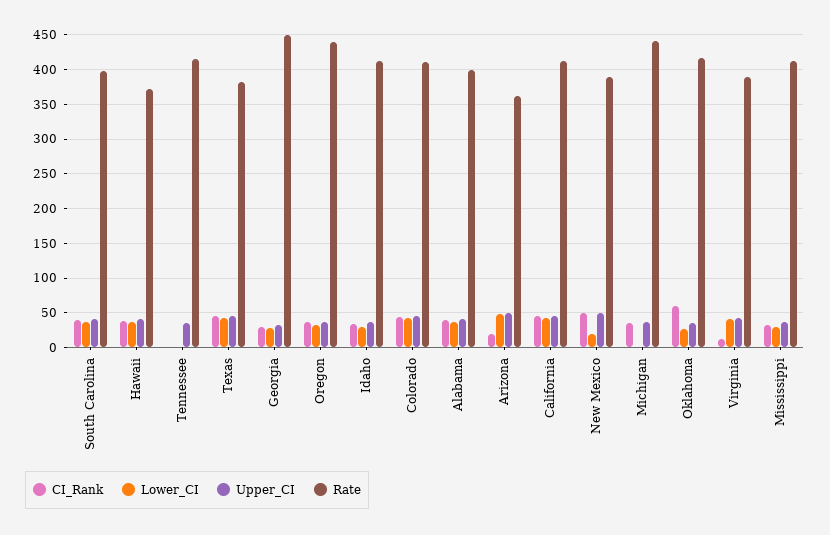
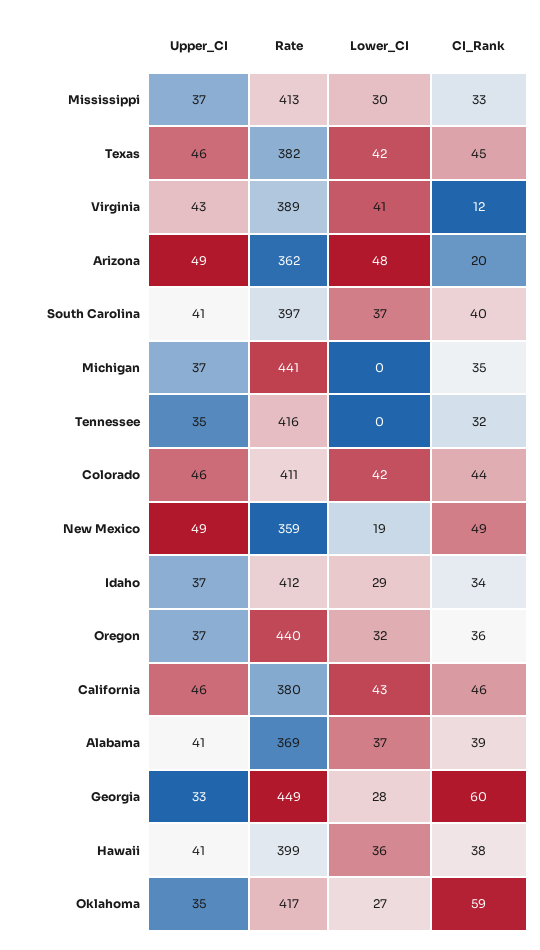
Rate, Hawaii: 370 -> 399
CI_Rank, Tennessee: 0 -> 32
CI_Rank, Georgia: 30 -> 60
Rate, Alabama: 400 -> 369
Rate, California: 410 -> 380
Rate, New Mexico: 390 -> 359

